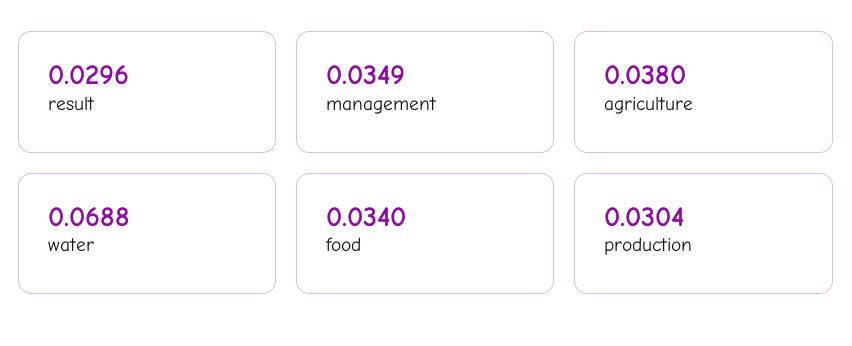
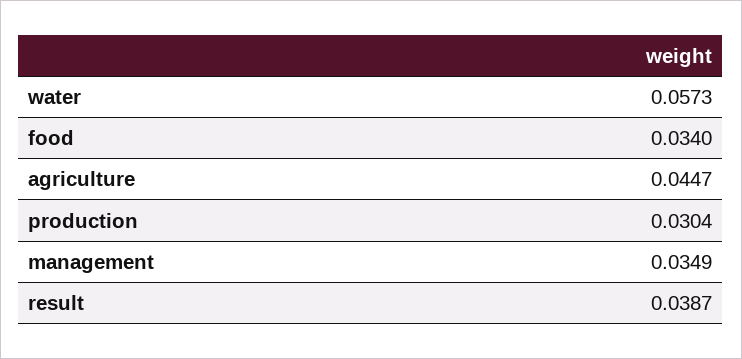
result: 0.0296 -> 0.0387
agriculture: 0.038 -> 0.0447
water: 0.0688 -> 0.0573

